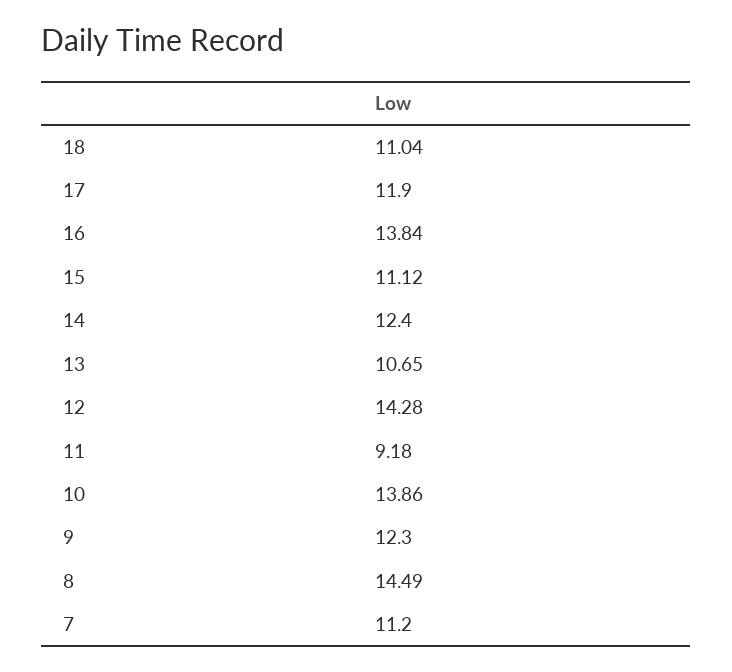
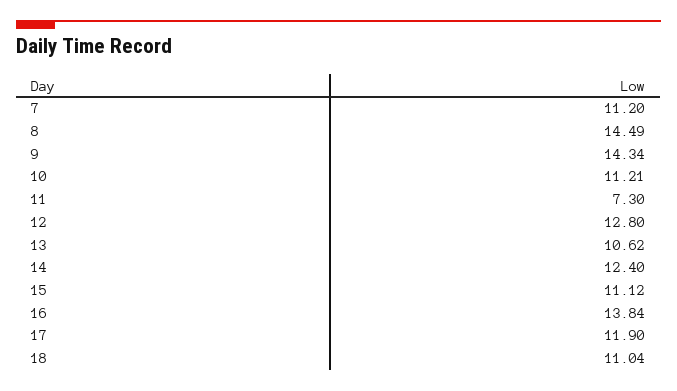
13: 10.65 -> 10.62
12: 14.28 -> 12.8
11: 9.18 -> 7.3
10: 13.86 -> 11.21
9: 12.3 -> 14.34

